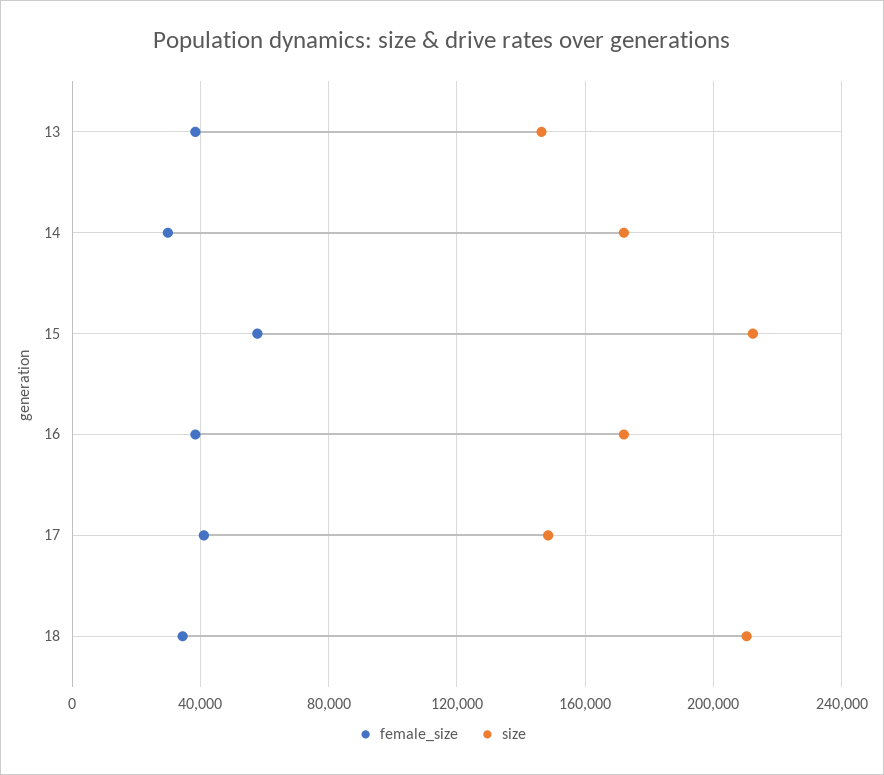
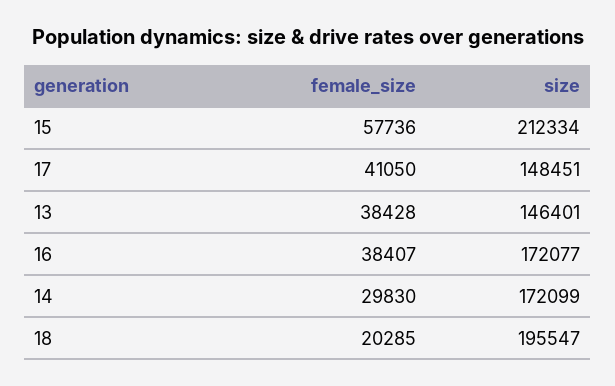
female_size, 18: 35000 -> 20285
size, 18: 210000 -> 195547

